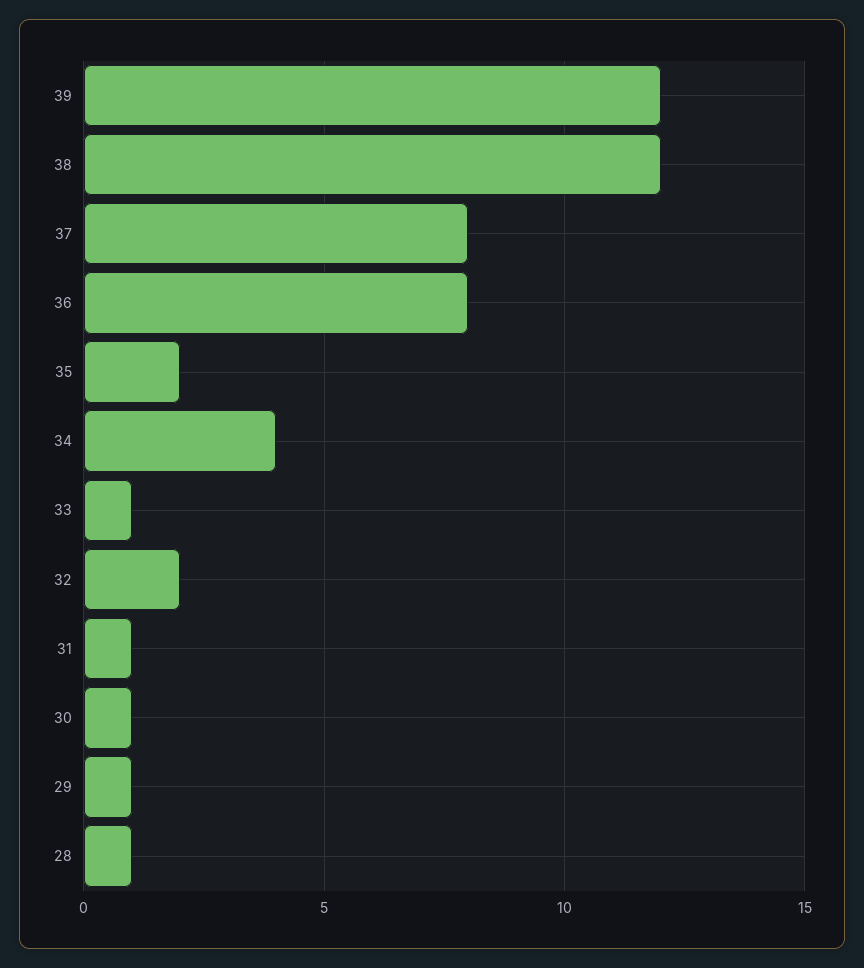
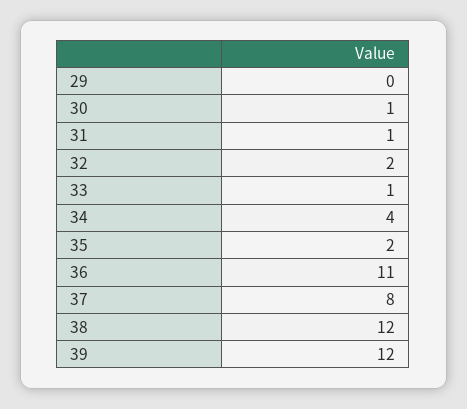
36: 8 -> 11
29: 1 -> 0
28: 1 -> none

